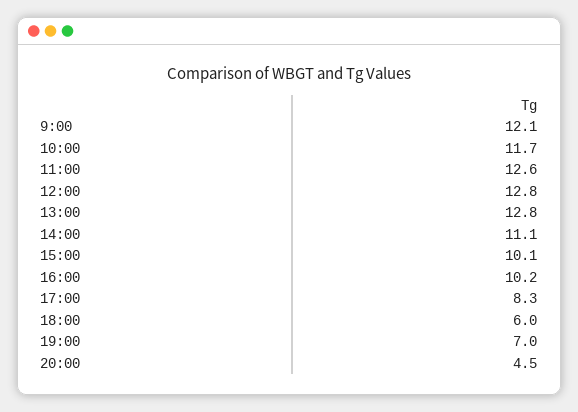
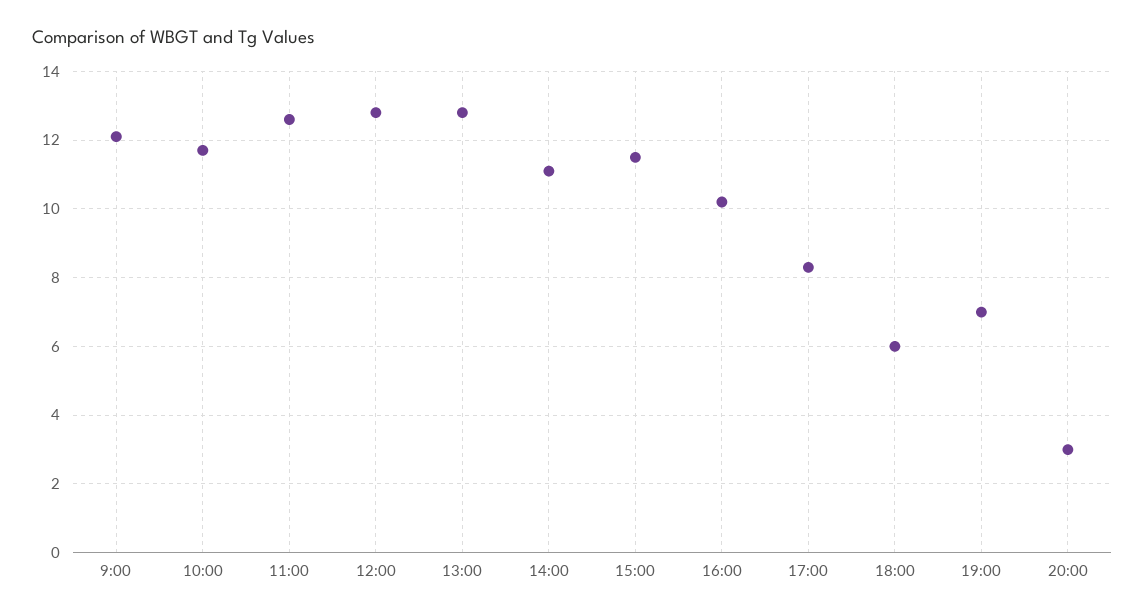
15:00: 10.1 -> 11.5
20:00: 4.5 -> 3

